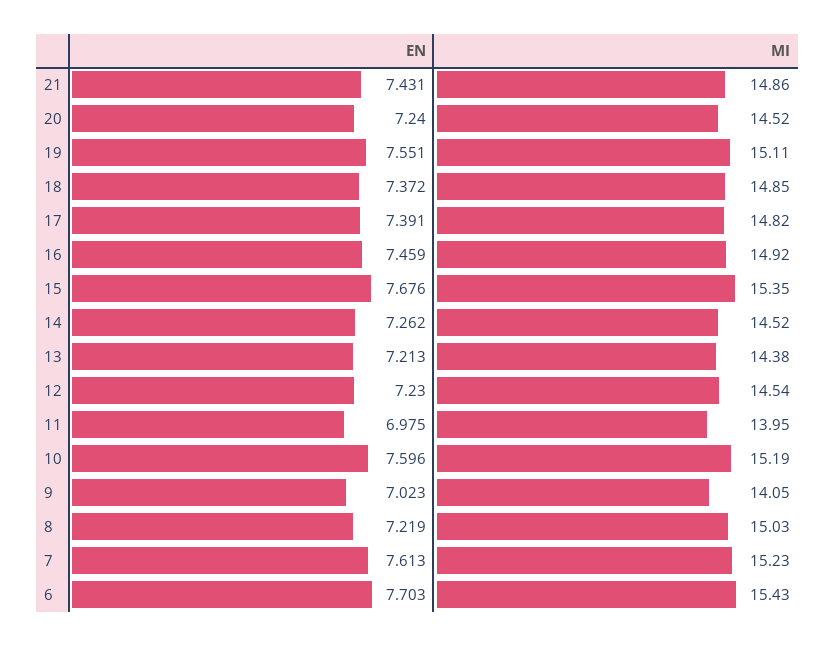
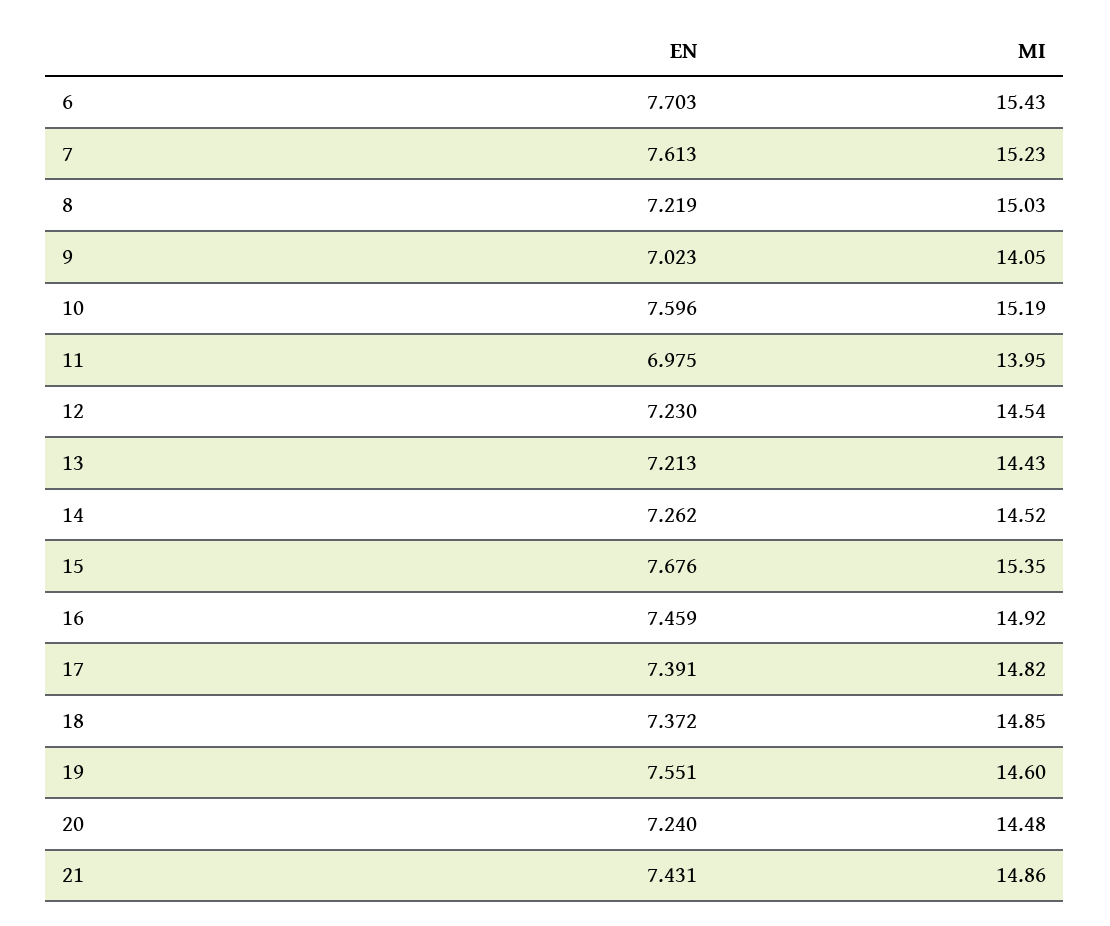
MI, 20: 14.52 -> 14.48
MI, 19: 15.11 -> 14.6
MI, 13: 14.38 -> 14.43

